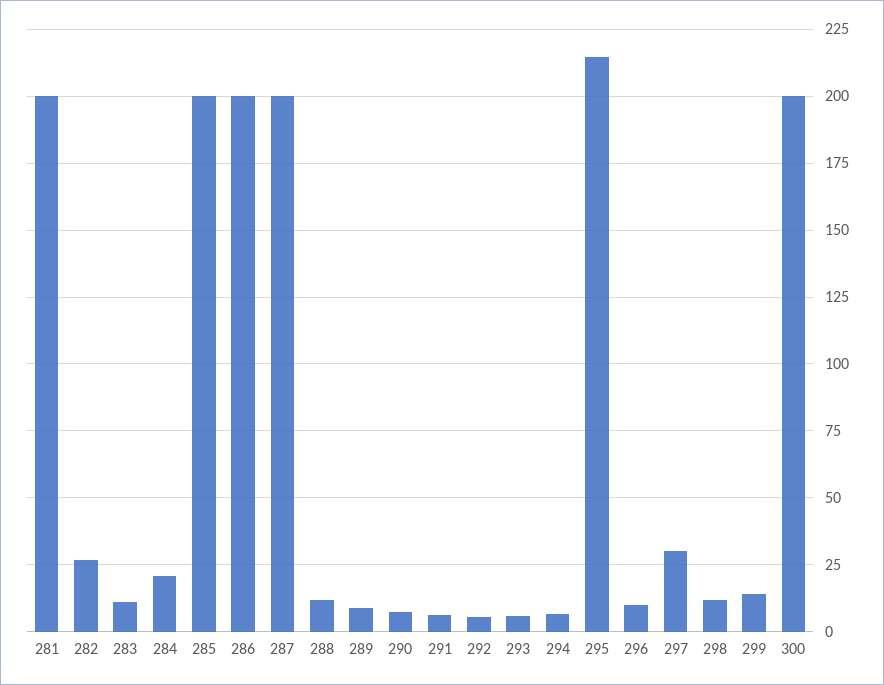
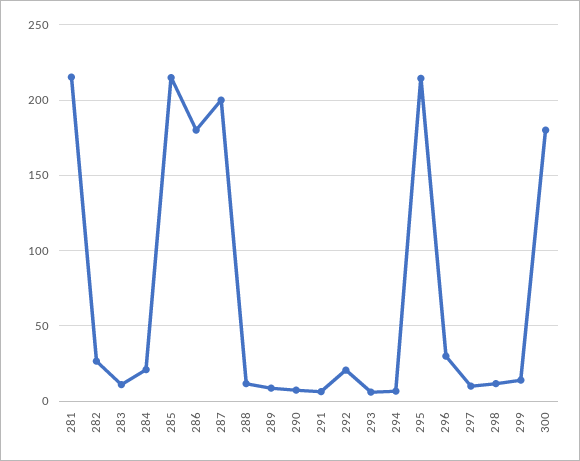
281: 200 -> 215
285: 200 -> 215
286: 200 -> 180
292: 5 -> 20
296: 10 -> 30
297: 30 -> 10
300: 200 -> 180

